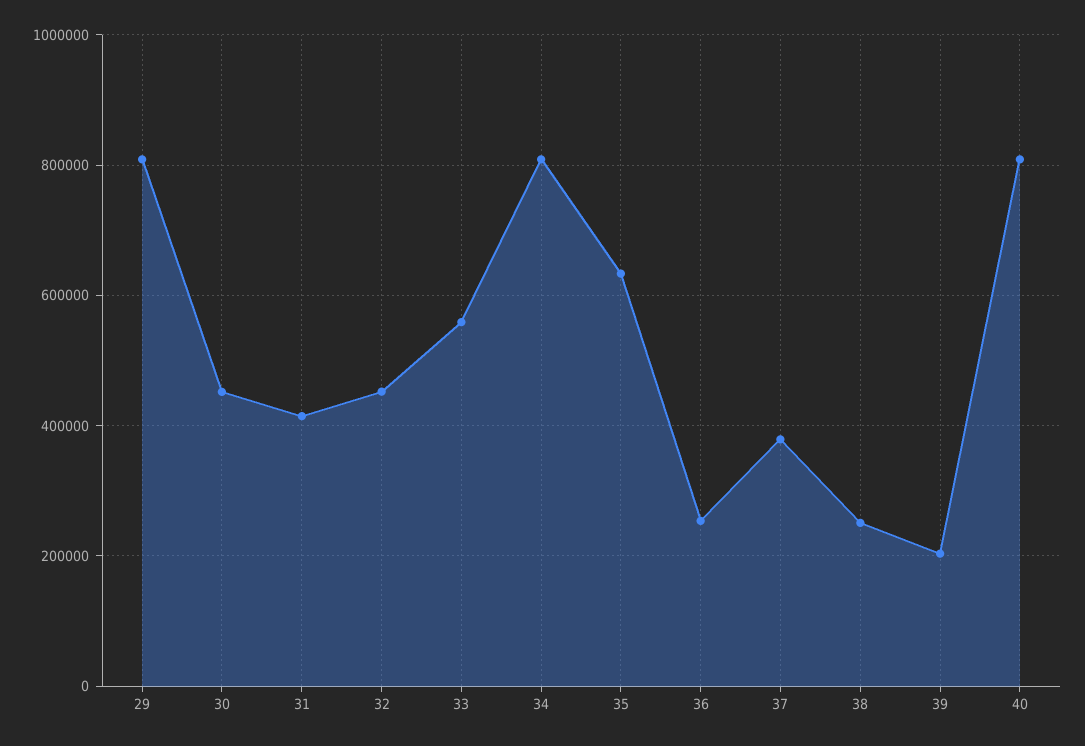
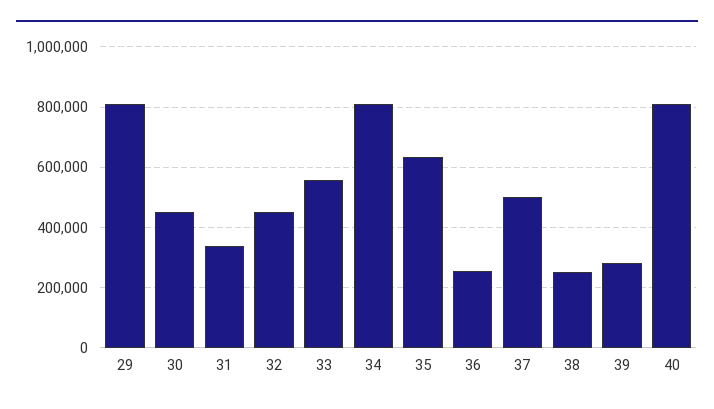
31: 420000 -> 340000
37: 380000 -> 500000
39: 200000 -> 280000

